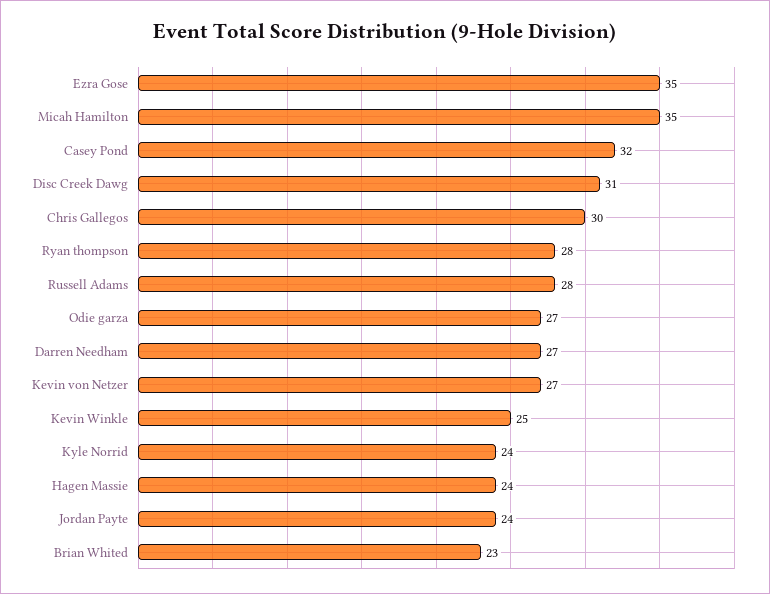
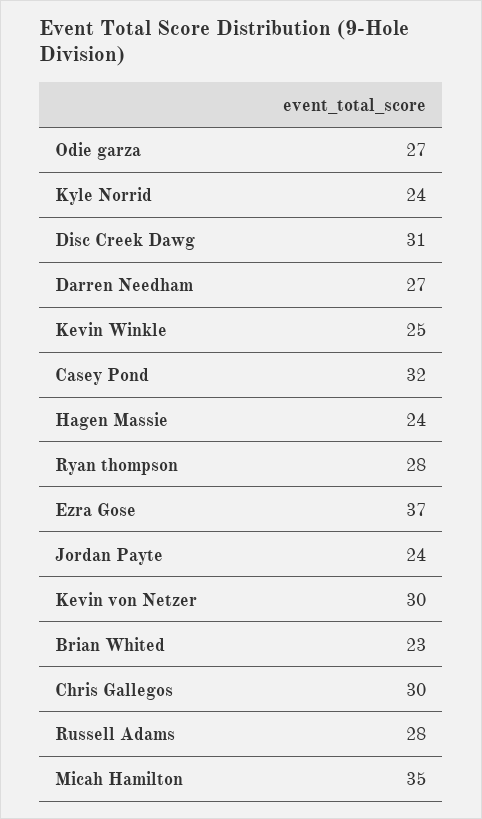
Ezra Gose: 35 -> 37
Kevin von Netzer: 27 -> 30

